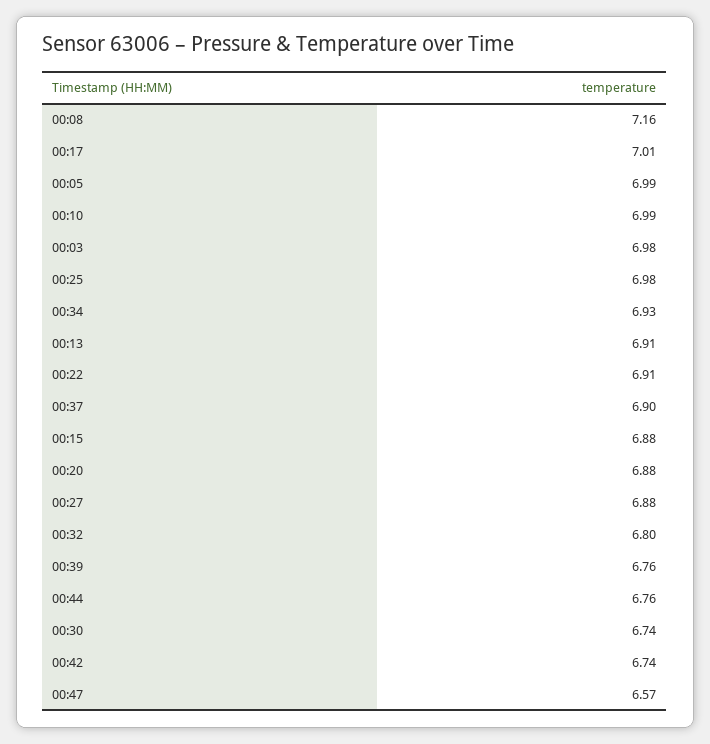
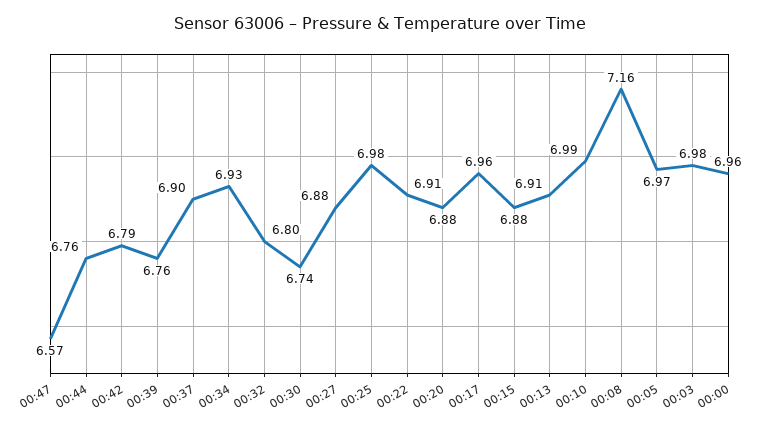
00:17: 7.01 -> 6.96
00:05: 6.99 -> 6.97
00:42: 6.74 -> 6.79
00:00: none -> 6.96

